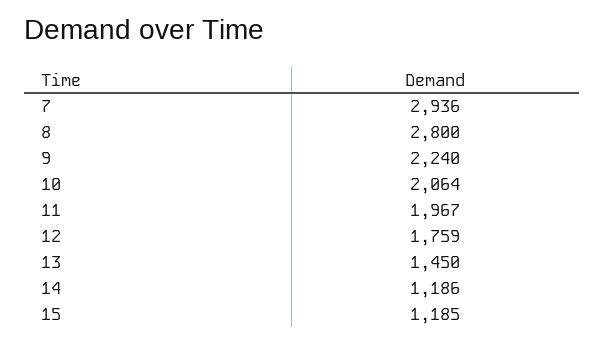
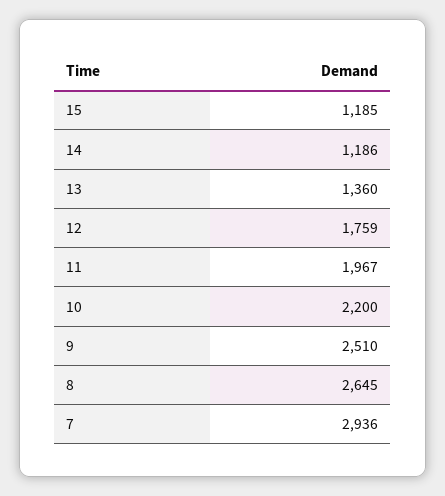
8: 2800 -> 2645
9: 2240 -> 2510
10: 2064 -> 2200
13: 1450 -> 1360

